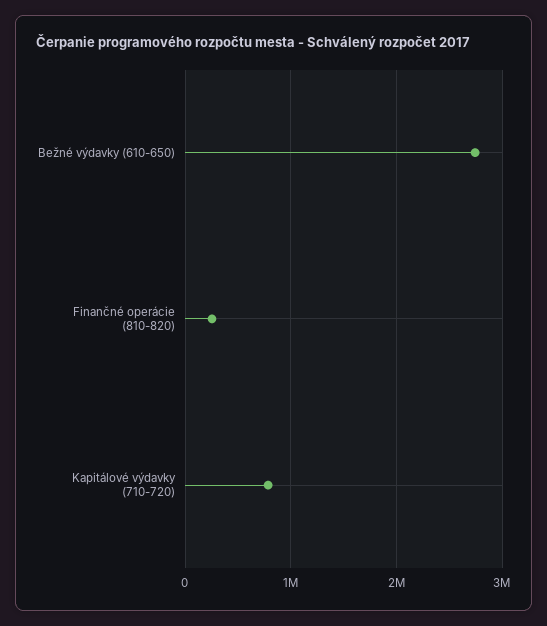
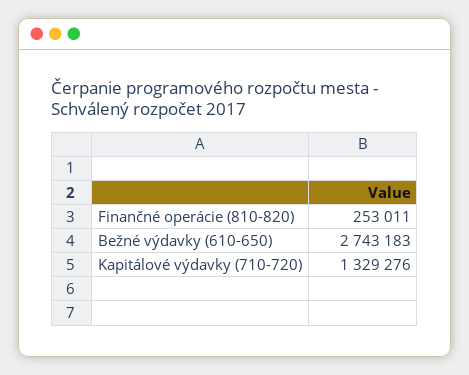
Kapitálové výdavky (710-720): 800000 -> 1329276

